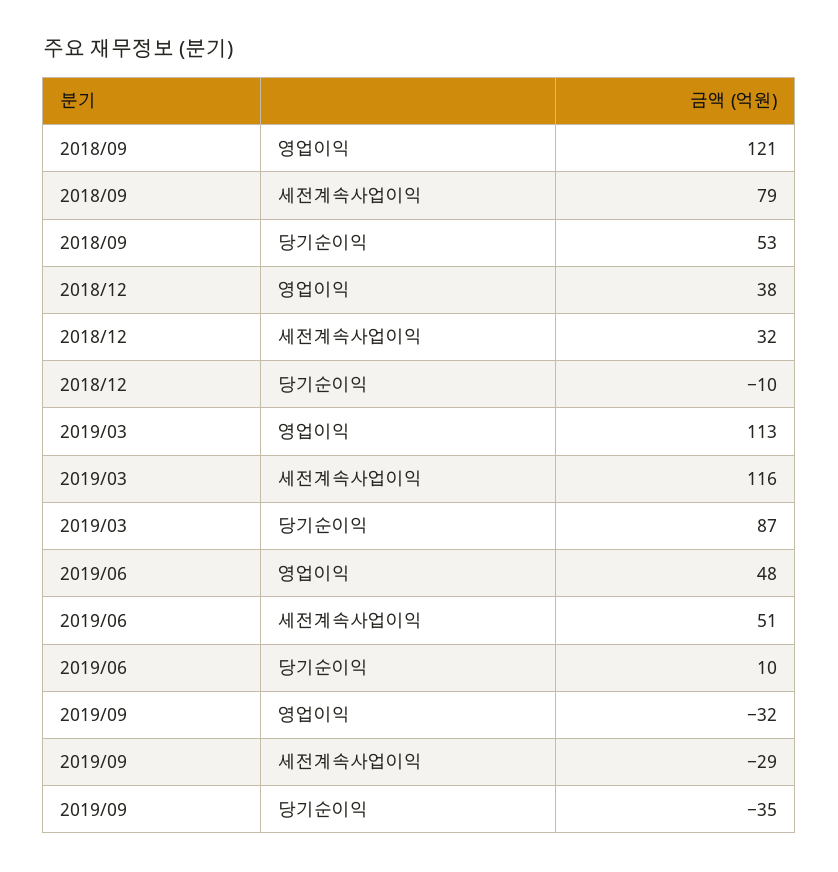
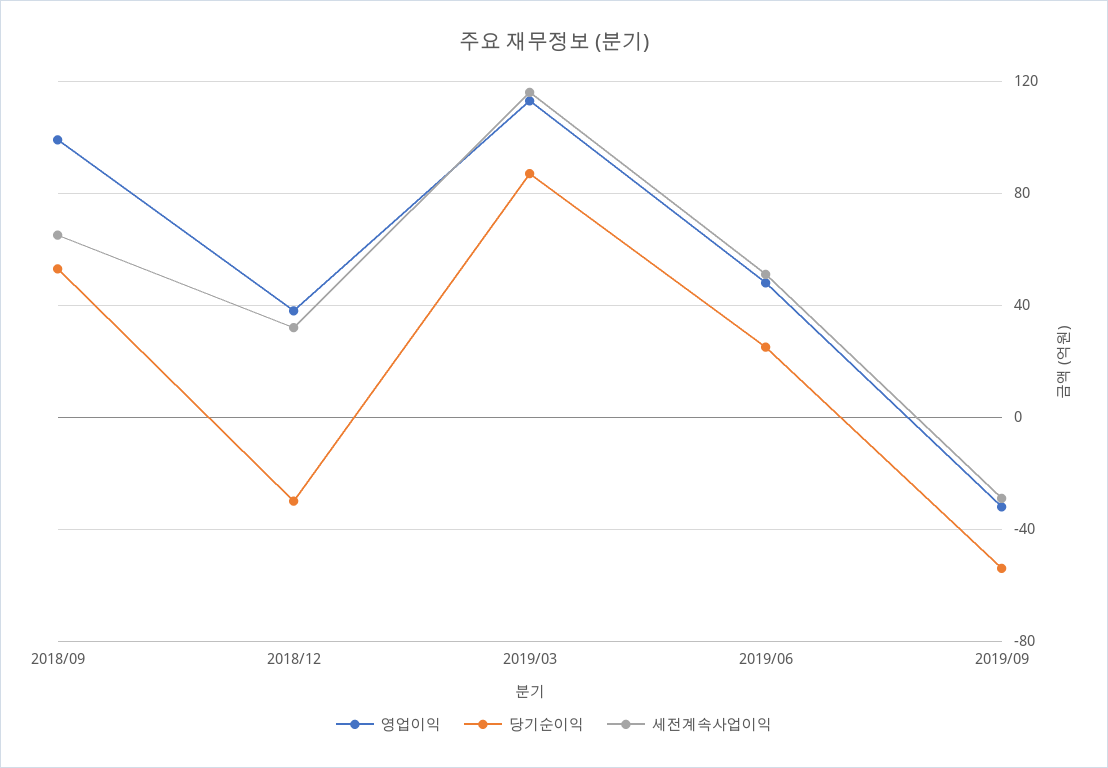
영업이익, 2018/09: 121 -> 100
세전계속사업이익, 2018/09: 79 -> 65
당기순이익, 2018/12: -10 -> -30
당기순이익, 2019/06: 10 -> 25
당기순이익, 2019/09: -35 -> -55

